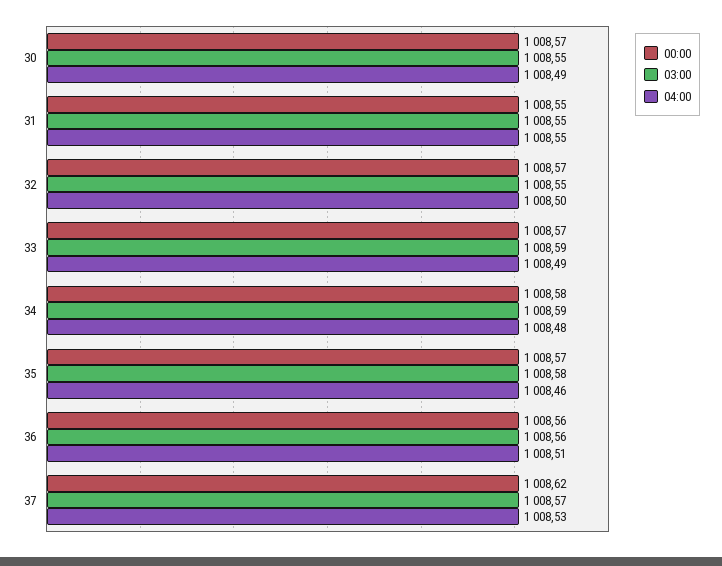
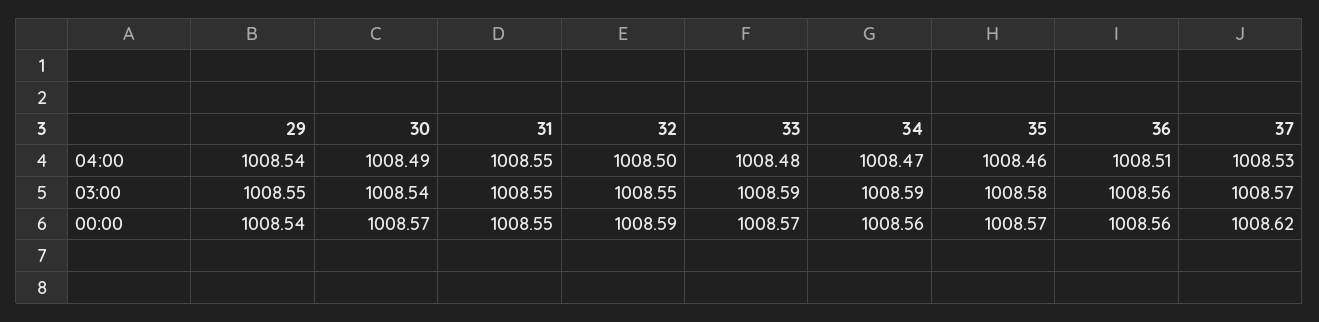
03:00, 30: 1008.55 -> 1008.54
00:00, 32: 1008.57 -> 1008.59
04:00, 33: 1008.49 -> 1008.48
00:00, 34: 1008.58 -> 1008.56
04:00, 34: 1008.48 -> 1008.47
04:00, 29: none -> 1008.54
03:00, 29: none -> 1008.55
00:00, 29: none -> 1008.54

